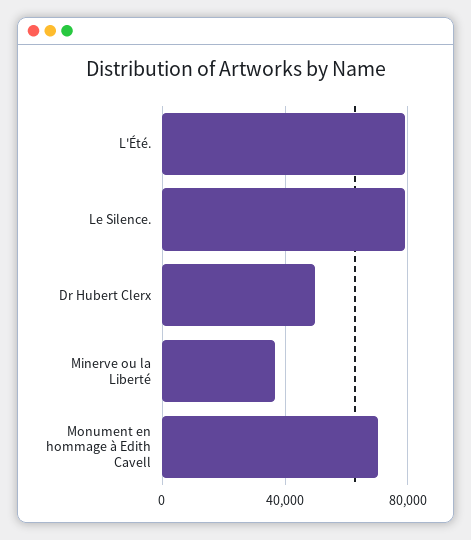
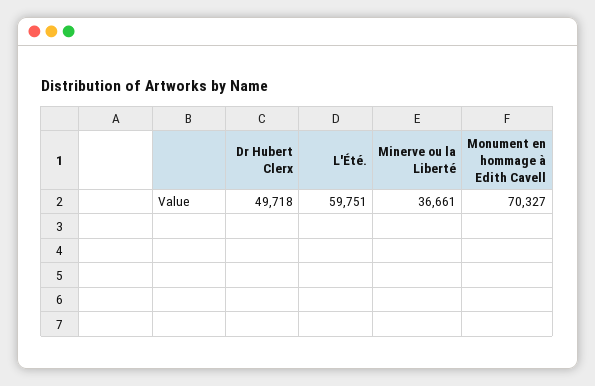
L'Été.: 80000 -> 59751
Le Silence.: 80000 -> none

